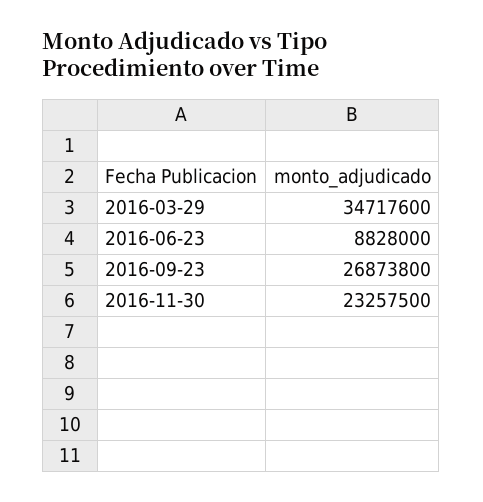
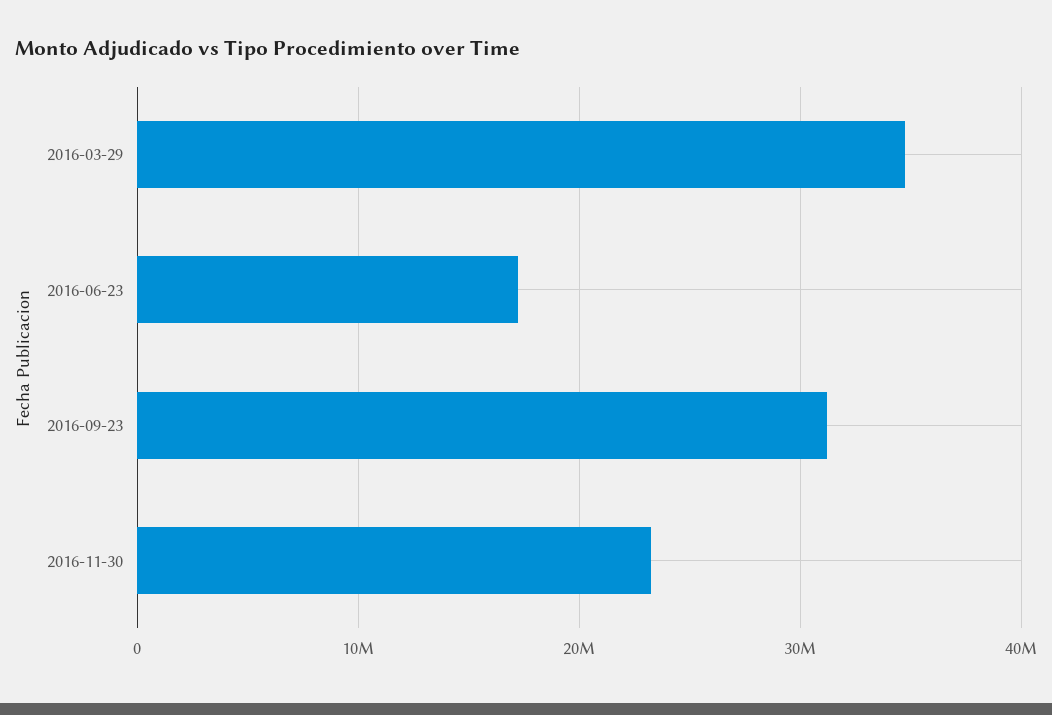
2016-06-23: 8828000 -> 17000000
2016-09-23: 26873800 -> 31000000

